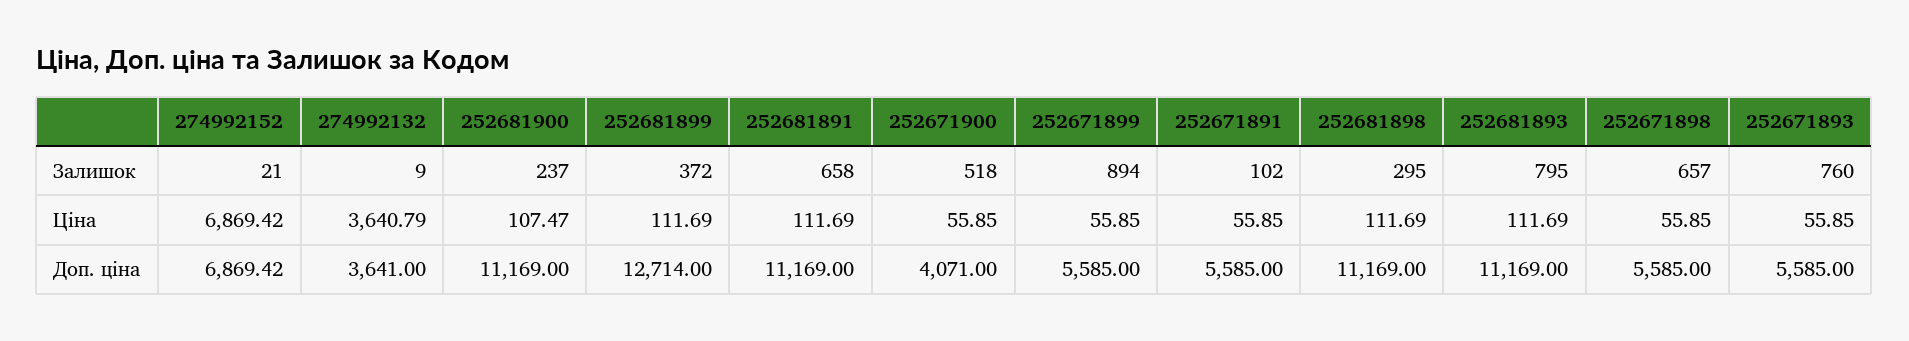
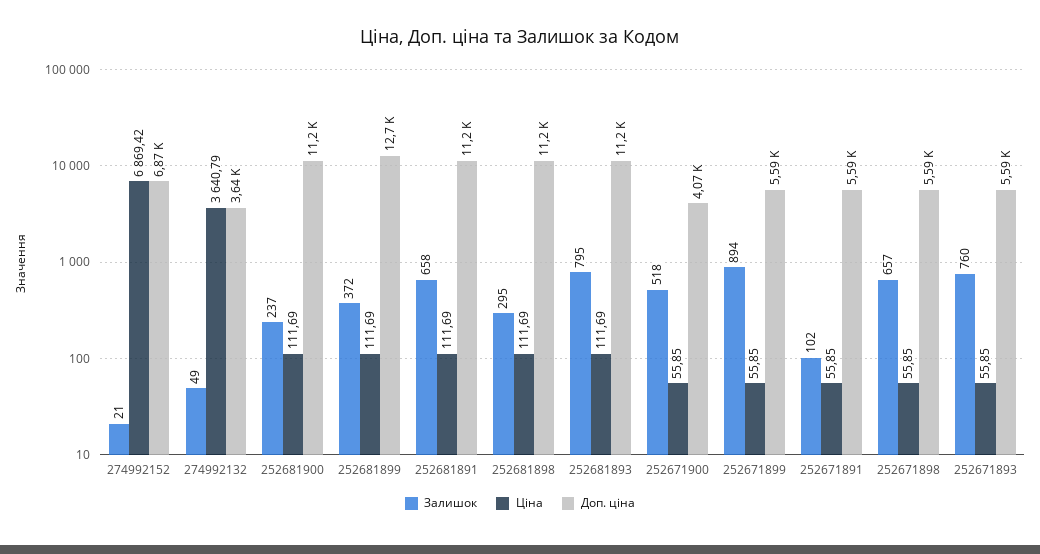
Залишок, 274992132: 9 -> 49
Ціна, 252681900: 107.47 -> 111.69

